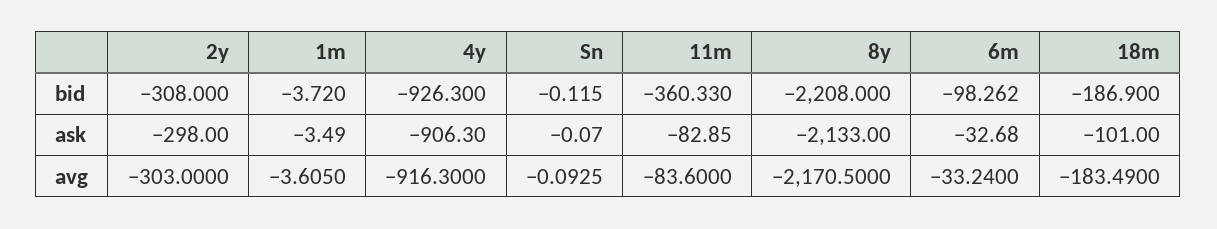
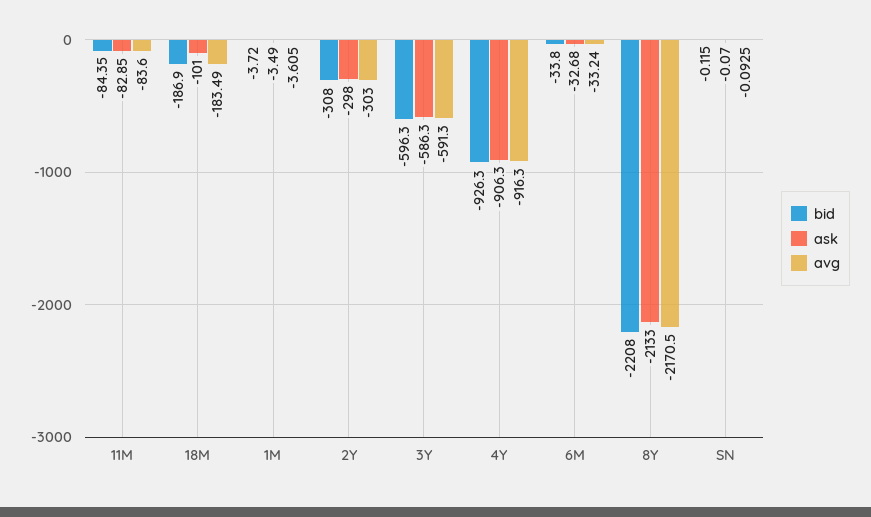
bid, 11m: -360.33 -> -84.35
bid, 6m: -98.262 -> -33.8
bid, 3Y: none -> -596.3
ask, 3Y: none -> -586.3
avg, 3Y: none -> -591.3

